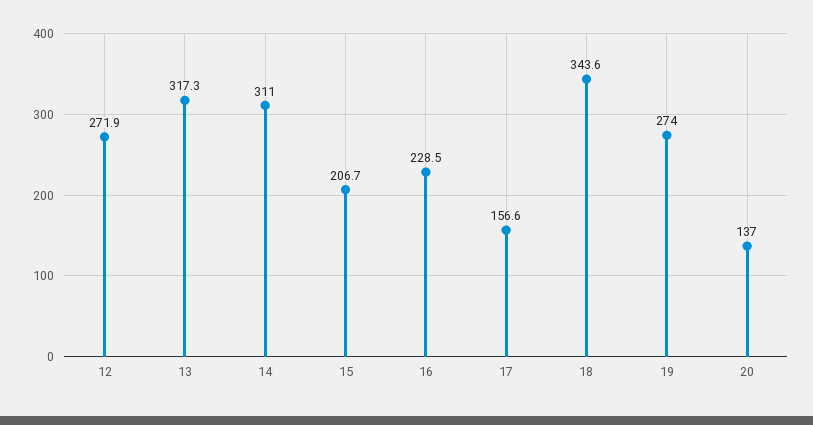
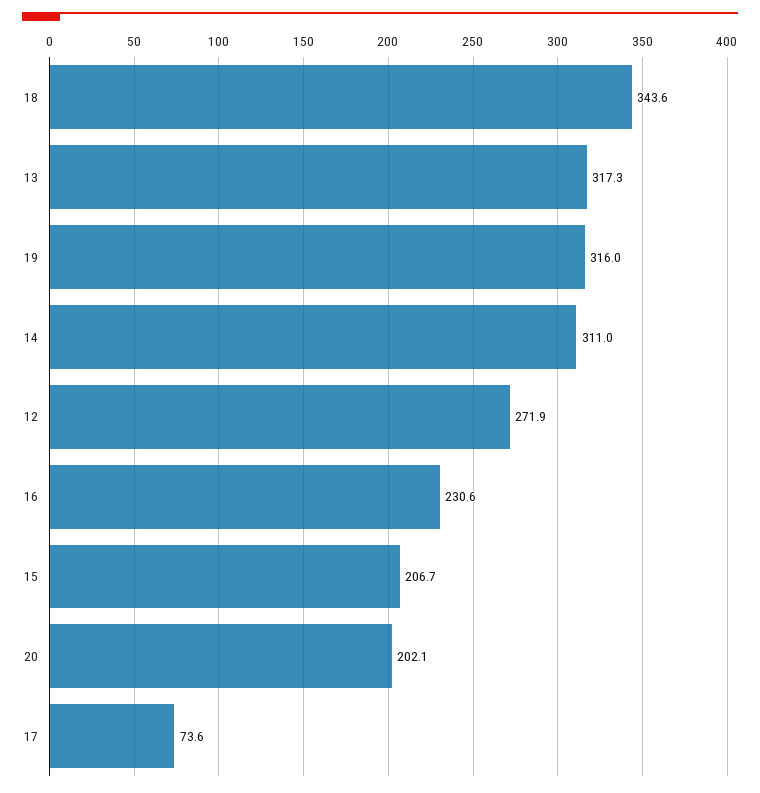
16: 228.5 -> 230.6
17: 156.6 -> 73.6
19: 274 -> 316
20: 137 -> 202.1

